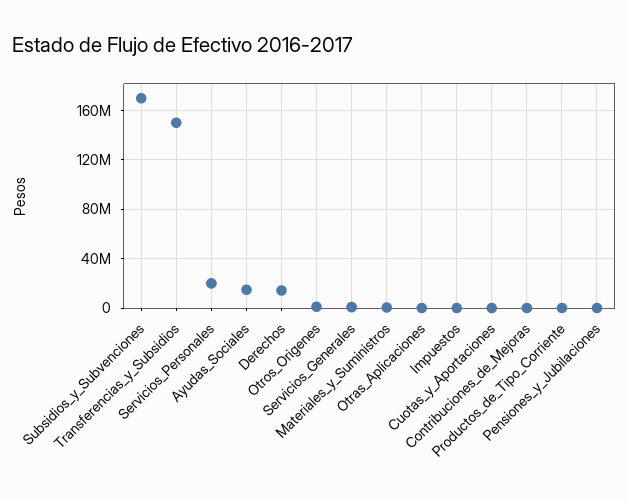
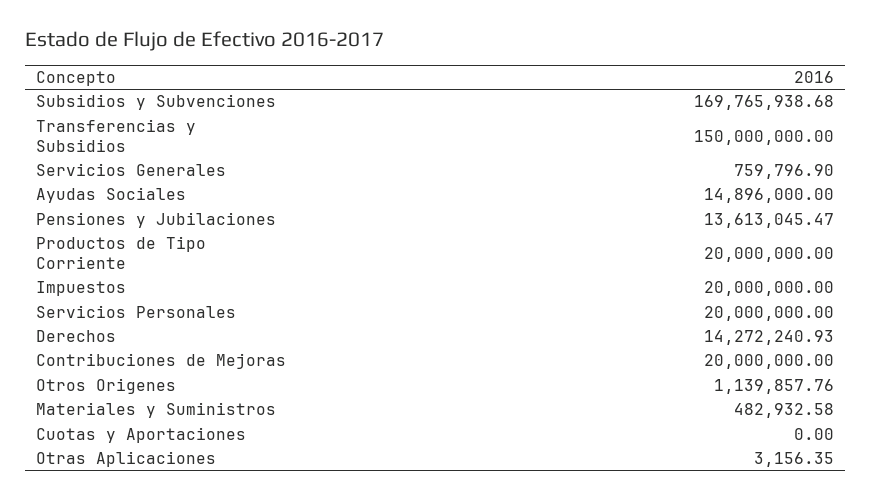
Impuestos: 0 -> 20000000
Contribuciones_de_Mejoras: 0 -> 20000000
Productos_de_Tipo_Corriente: 0 -> 20000000
Pensiones_y_Jubilaciones: 0 -> 13613045.47

